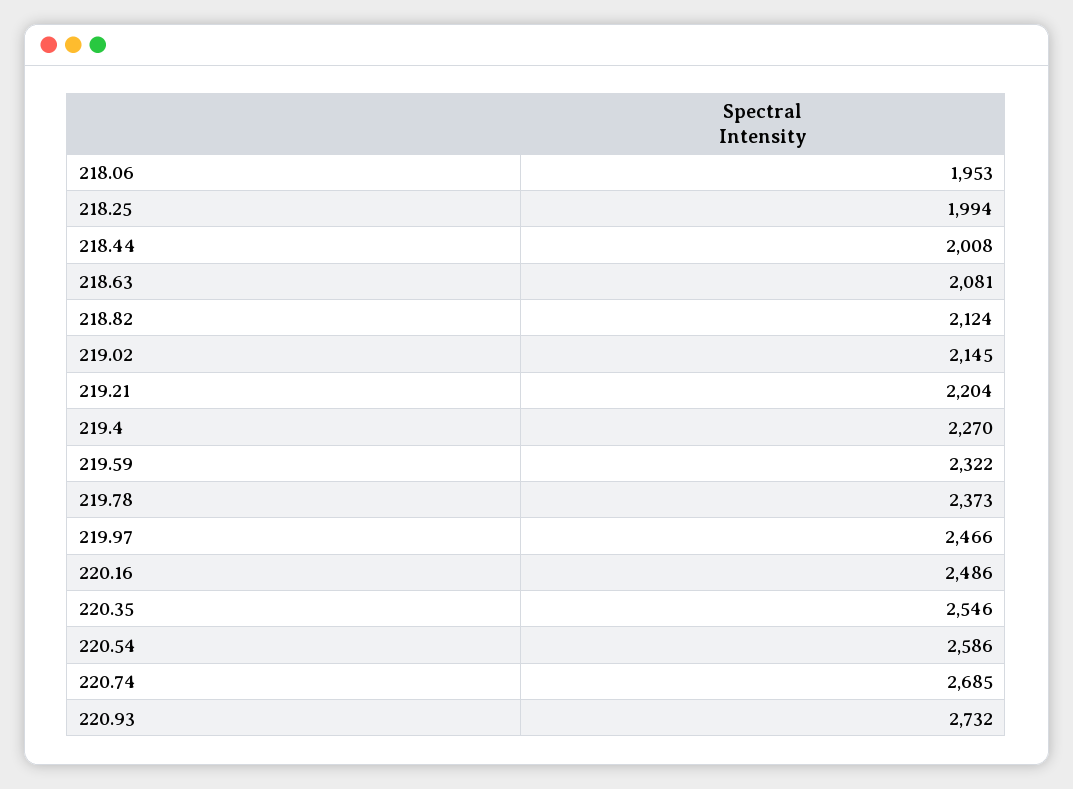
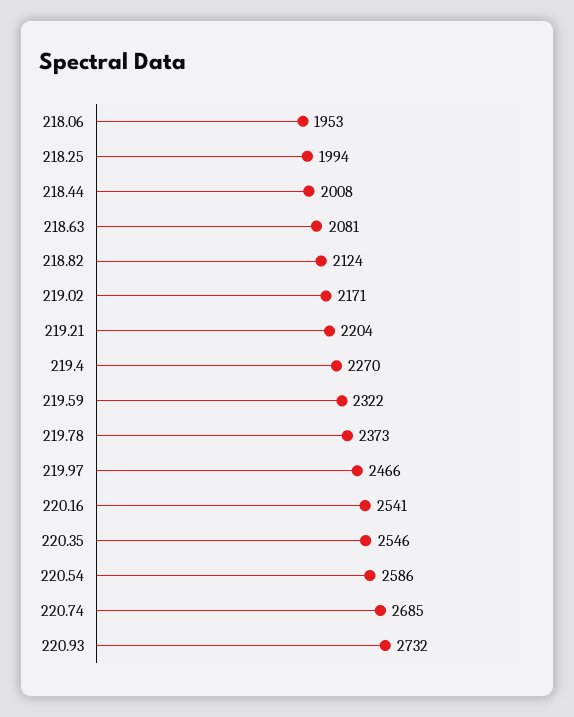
219.02: 2145 -> 2171
220.16: 2486 -> 2541

